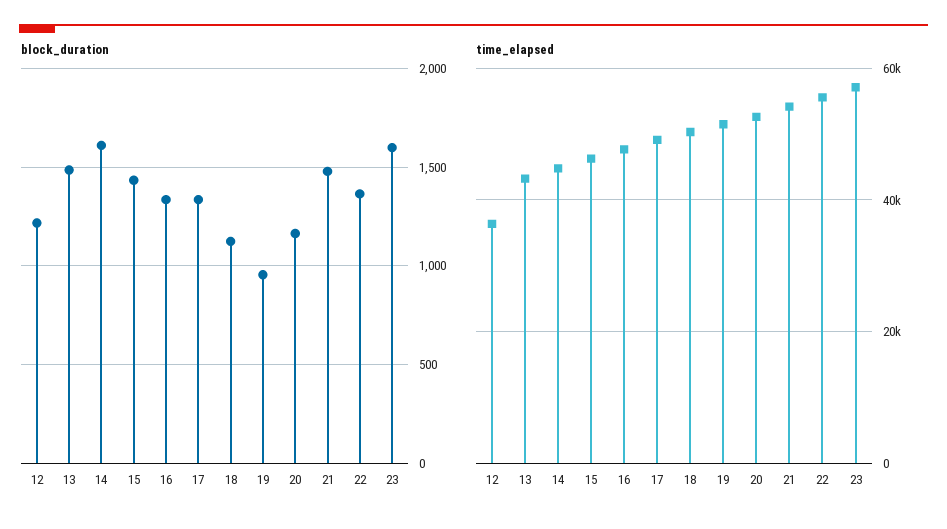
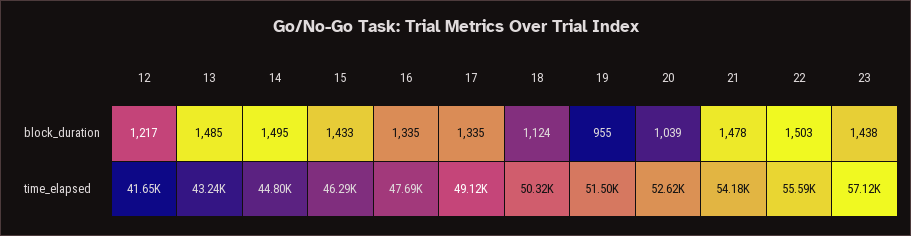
block_duration, 14: 1600 -> 1495
block_duration, 20: 1150 -> 1039
block_duration, 22: 1350 -> 1503
block_duration, 23: 1600 -> 1438
time_elapsed, 12: 36000 -> 41650

